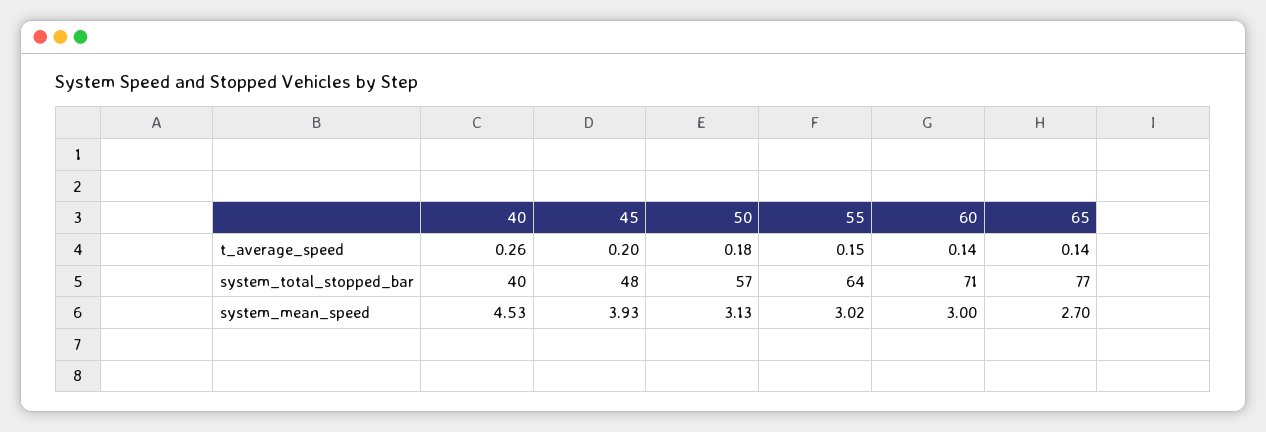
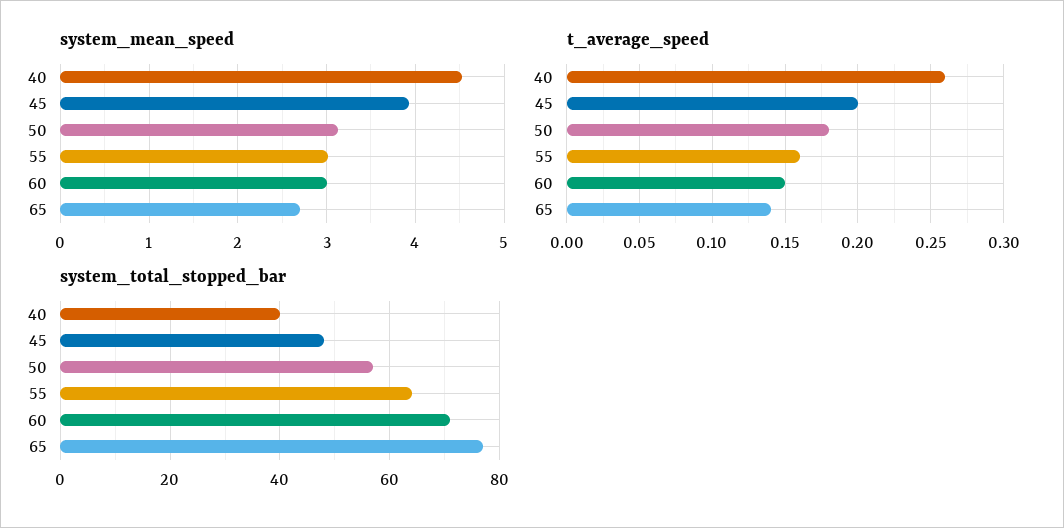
t_average_speed, 55: 0.15 -> 0.16
t_average_speed, 60: 0.14 -> 0.15

